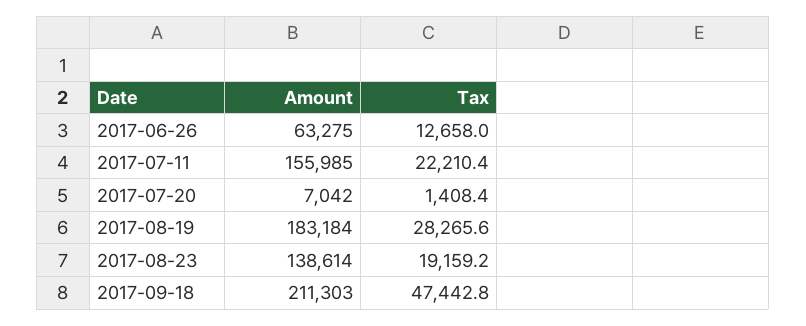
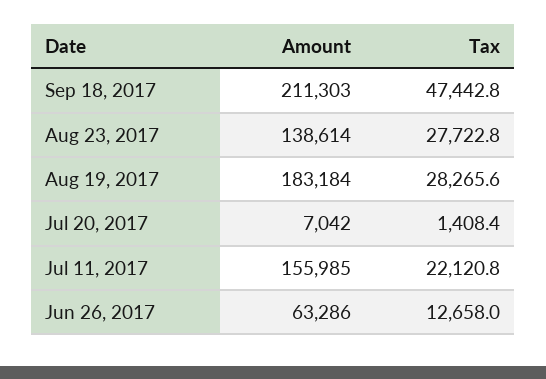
Amount, 2017-06-26: 63275 -> 63286
Tax, 2017-07-11: 22210.4 -> 22120.8
Tax, 2017-08-23: 19159.2 -> 27722.8

